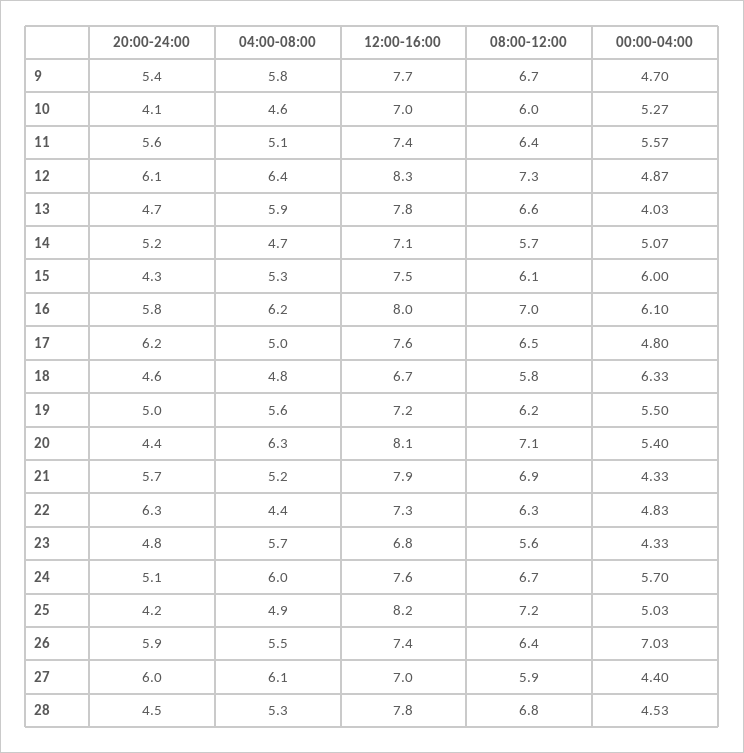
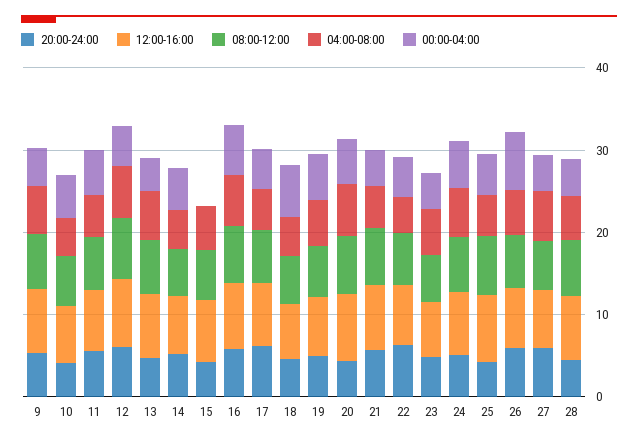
00:00-04:00, 15: 6 -> 0

